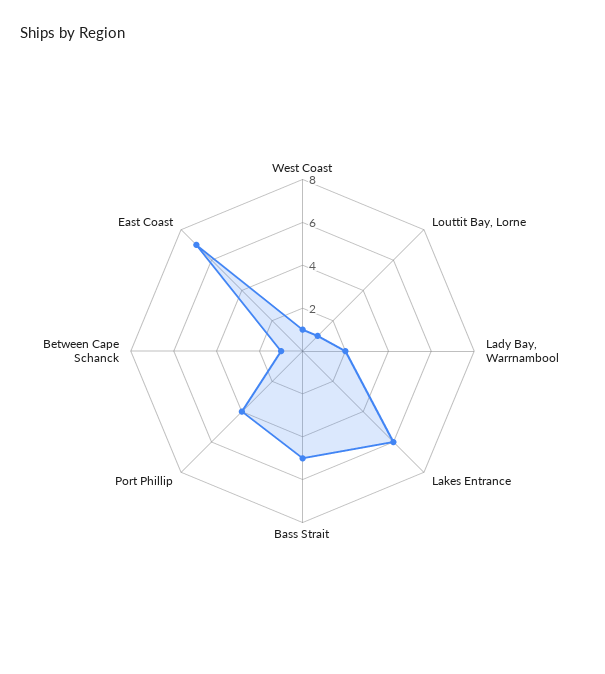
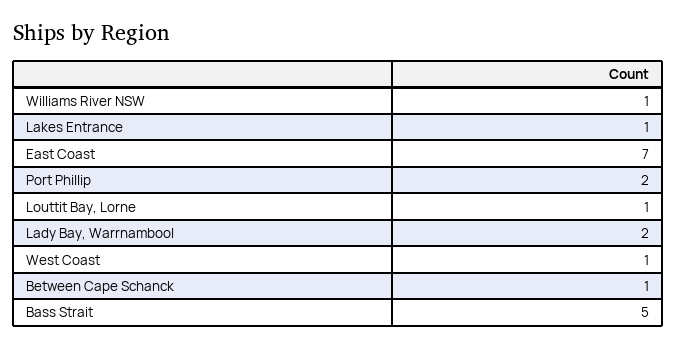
Lakes Entrance: 6 -> 1
Port Phillip: 4 -> 2
Williams River NSW: none -> 1

